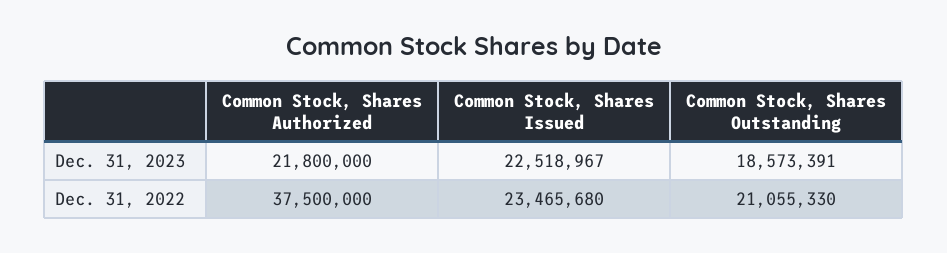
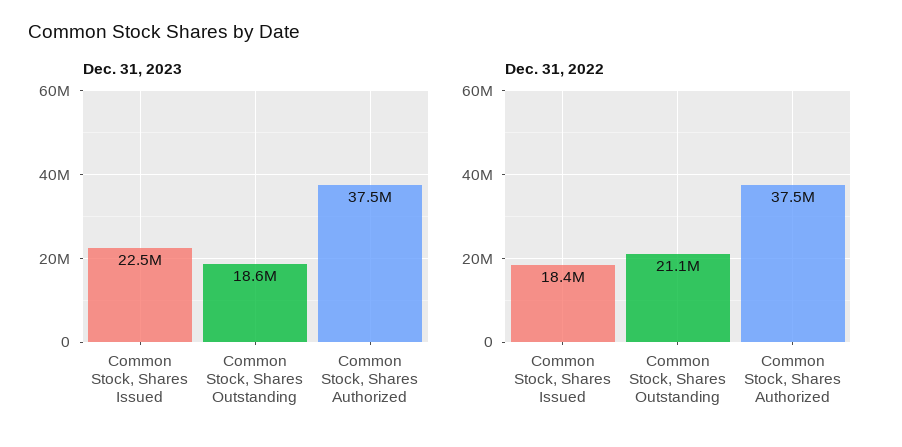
Dec. 31, 2023, Common Stock, Shares Authorized: 21800000 -> 37500000
Dec. 31, 2022, Common Stock, Shares Issued: 23465680 -> 18400000

